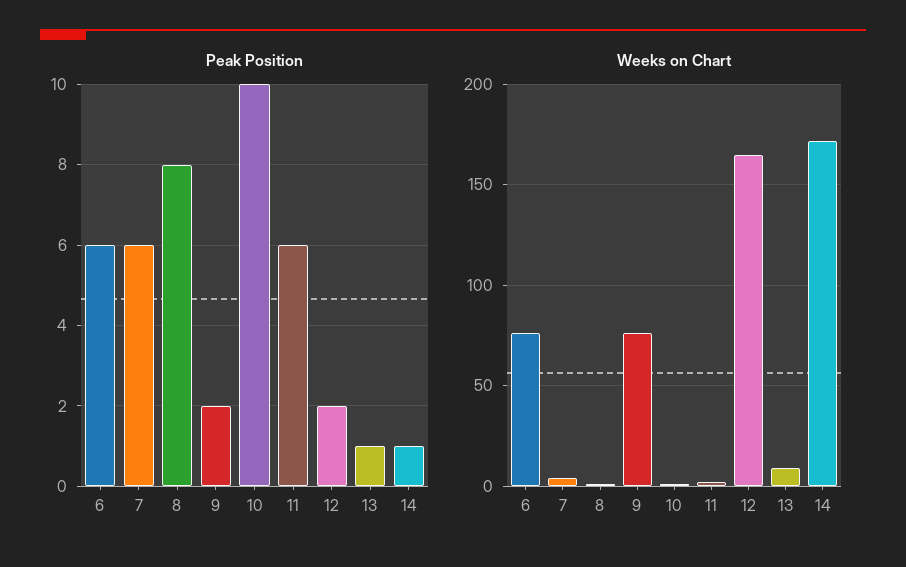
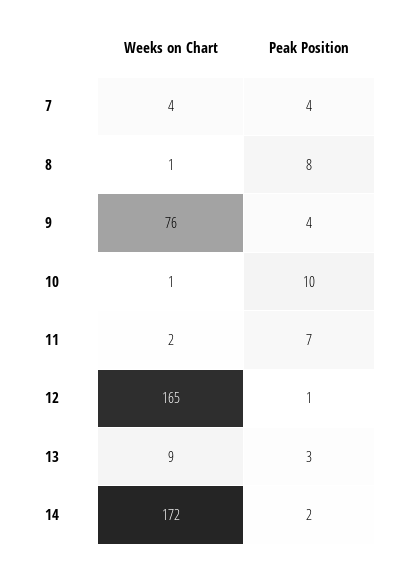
Peak Position, 6: 6 -> none
Peak Position, 7: 6 -> 4
Peak Position, 9: 2 -> 4
Peak Position, 11: 6 -> 7
Peak Position, 12: 2 -> 1
Peak Position, 13: 1 -> 3
Peak Position, 14: 1 -> 2
Weeks on Chart, 6: 75 -> none

